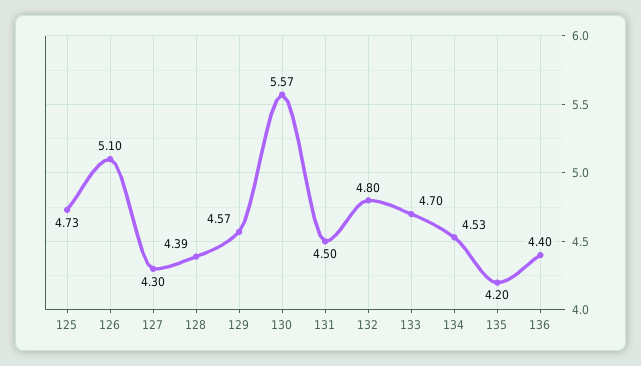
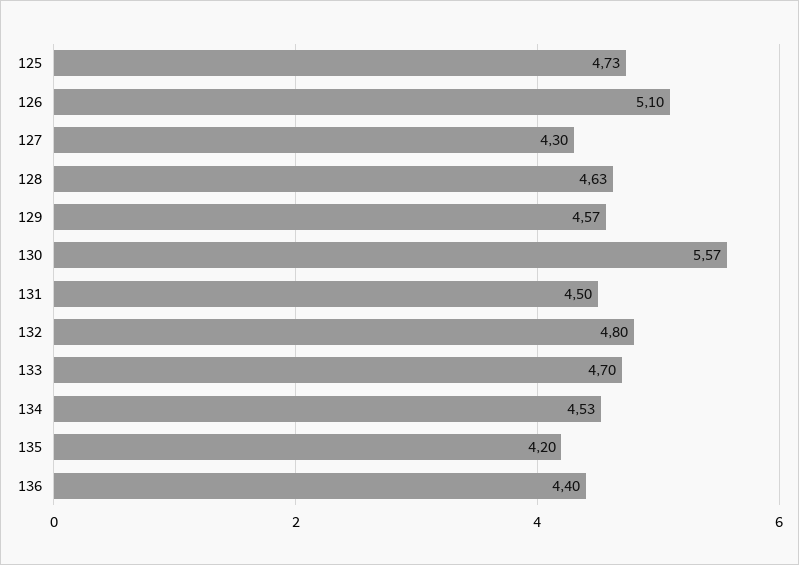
128: 4.39 -> 4.63

